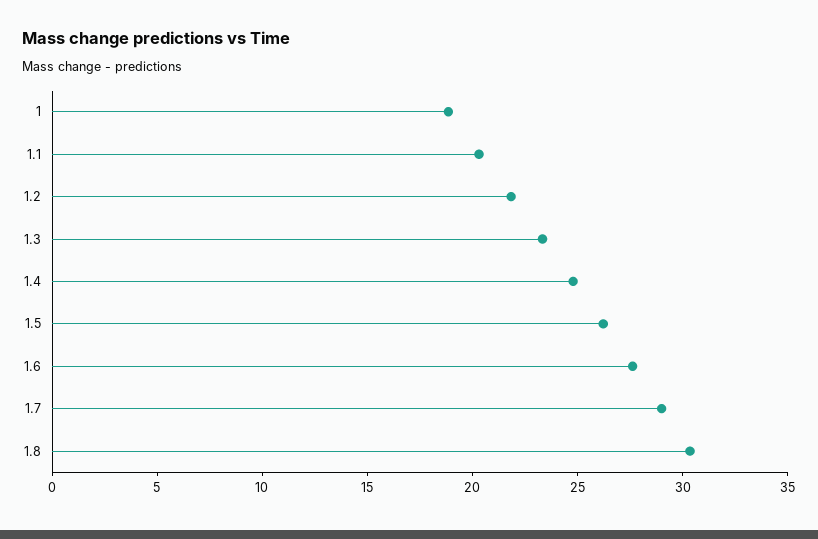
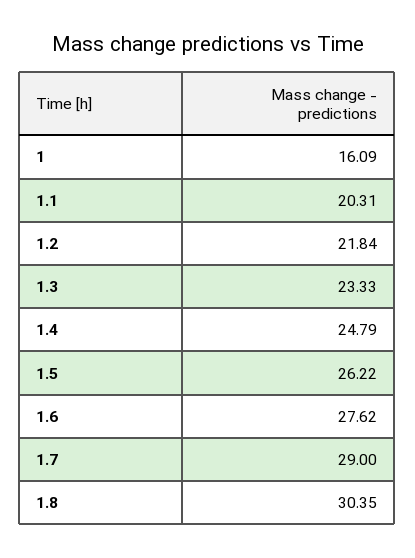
1: 19 -> 16.09

